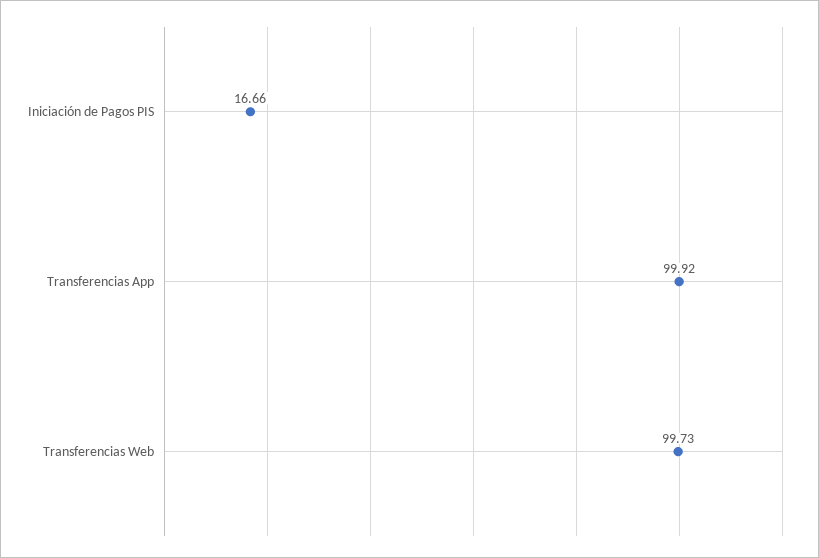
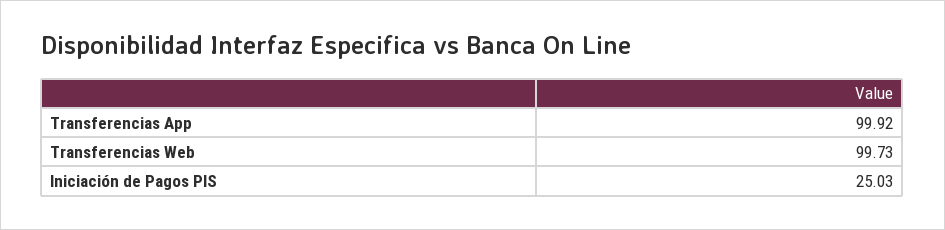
Iniciación de Pagos PIS: 16.66 -> 25.03

